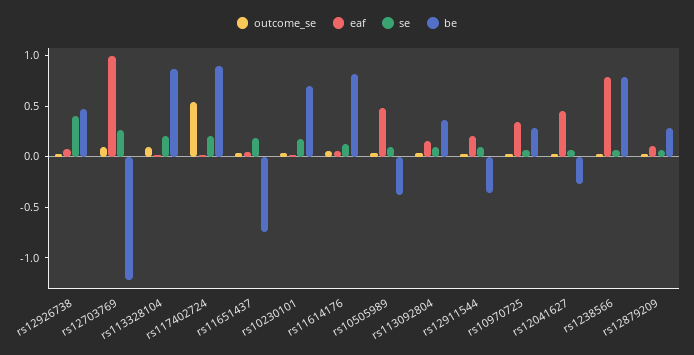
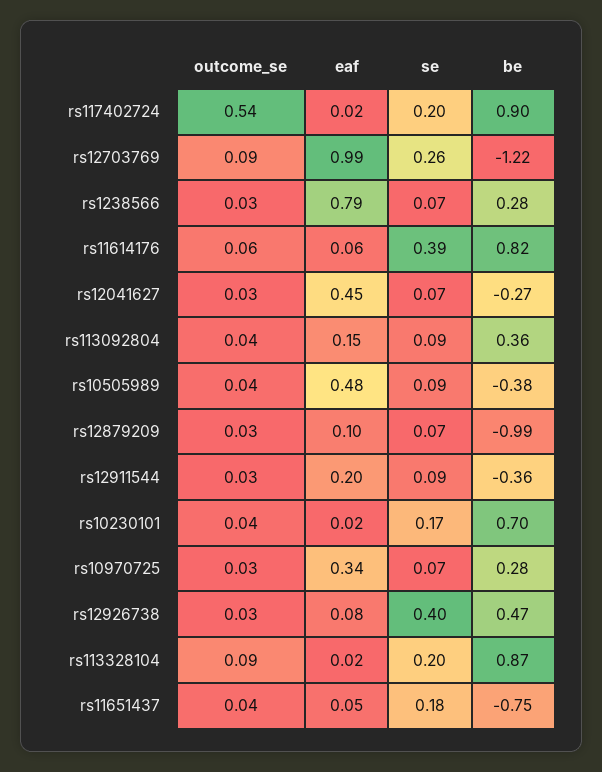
se, rs11614176: 0.1 -> 0.39
be, rs1238566: 0.8 -> 0.28
be, rs12879209: 0.3 -> -0.99

